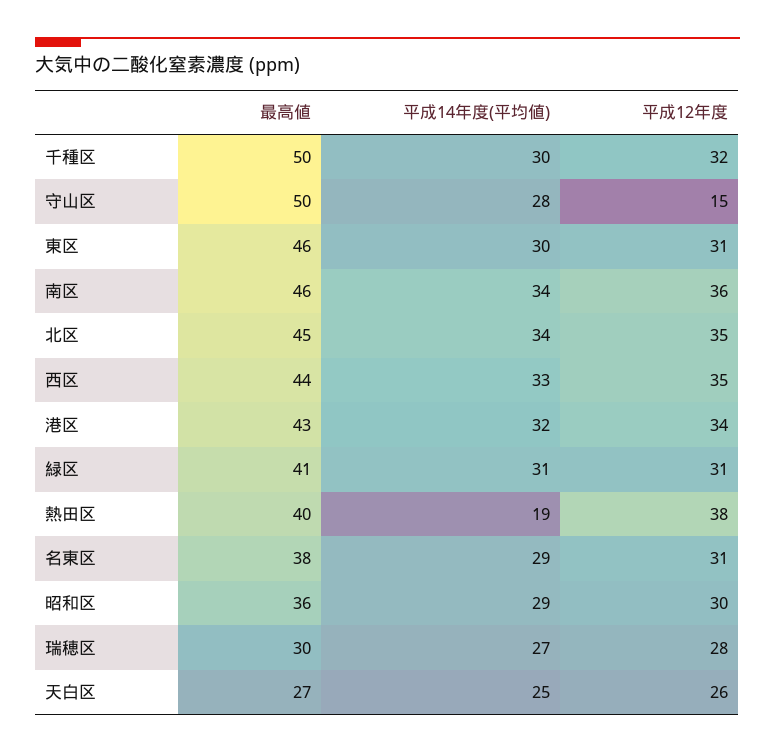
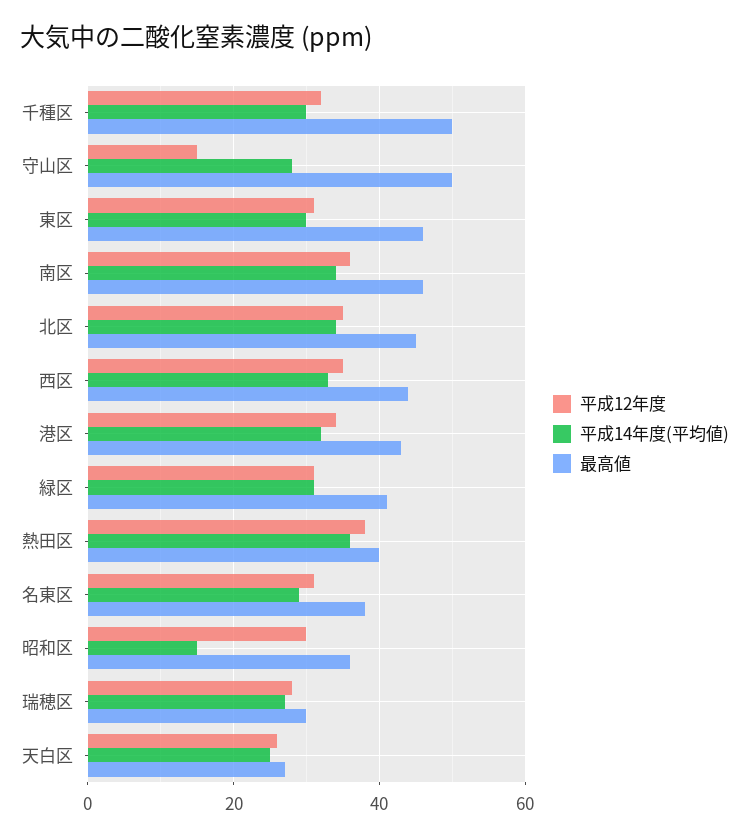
平成14年度(平均値), 熱田区: 19 -> 35
平成14年度(平均値), 昭和区: 29 -> 15

